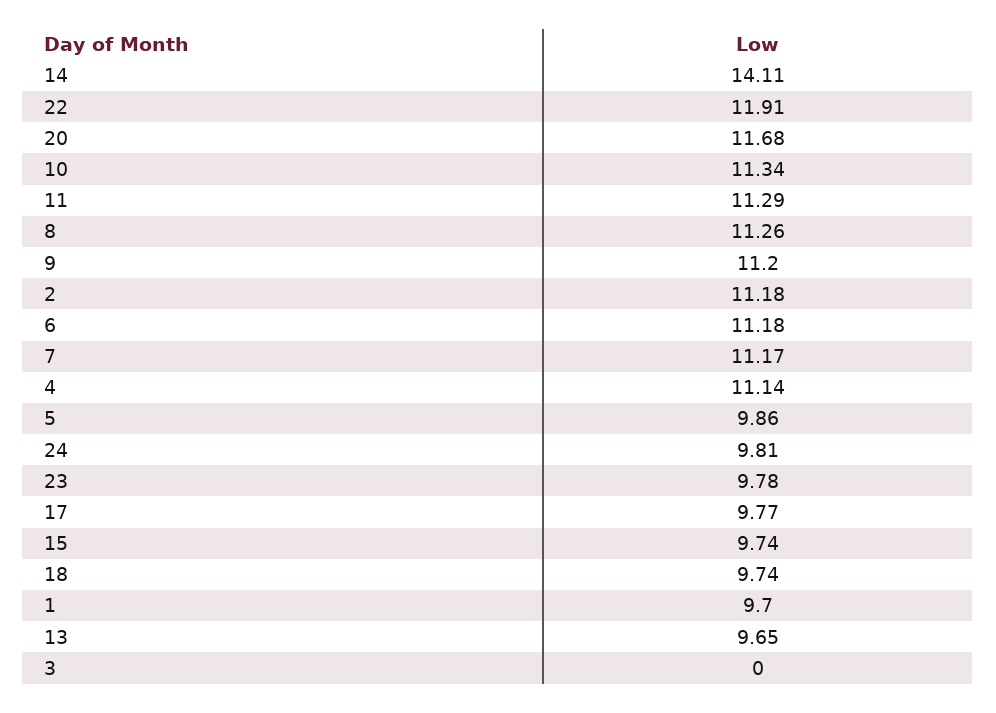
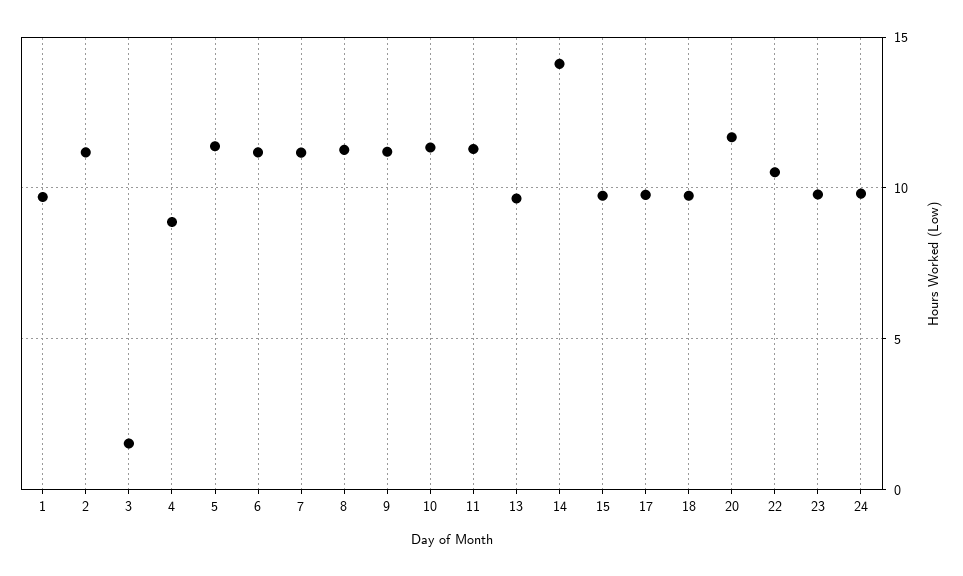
22: 11.91 -> 10.5
4: 11.14 -> 9
5: 9.86 -> 11.5
3: 0 -> 1.5

